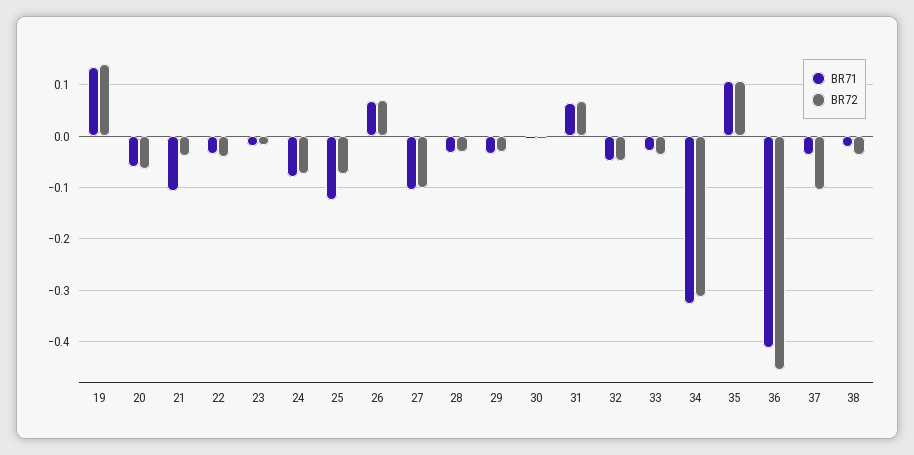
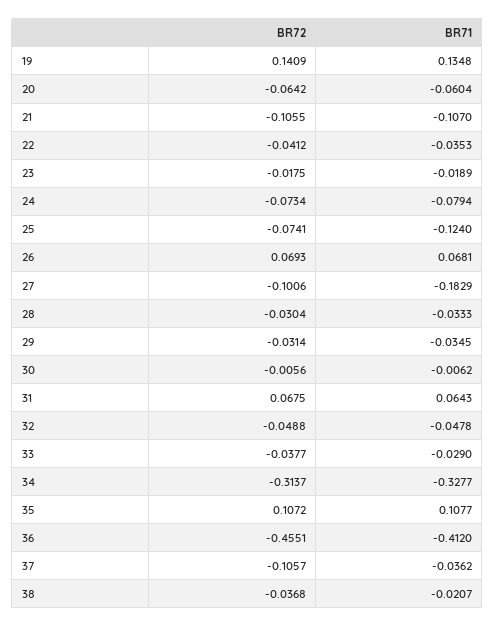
BR72, 21: -0.04 -> -0.1055
BR71, 27: -0.1 -> -0.1829

